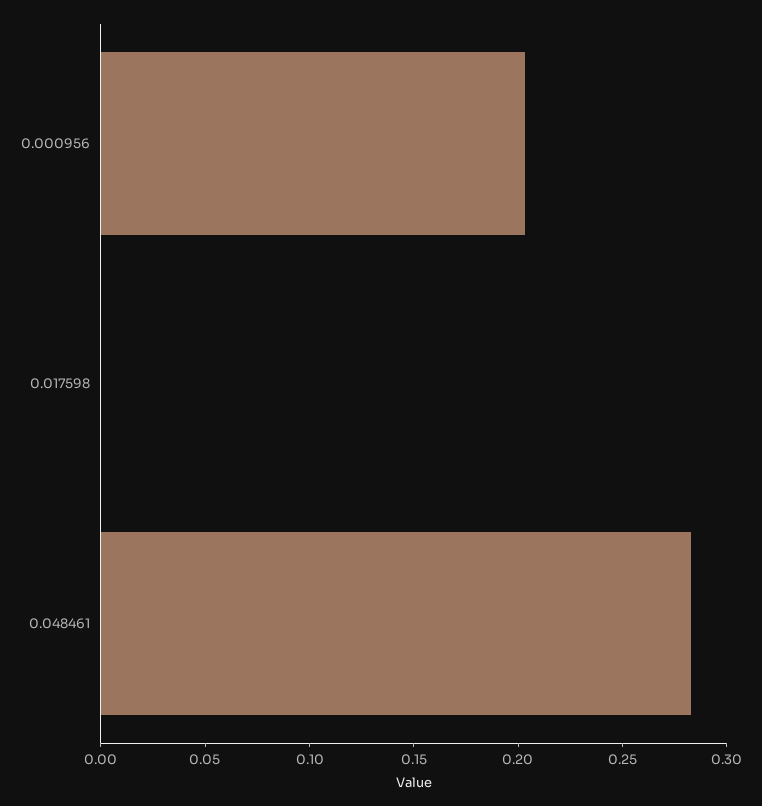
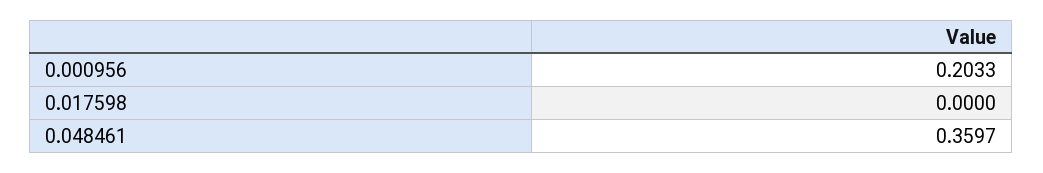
0.048461: 0.28 -> 0.3597

